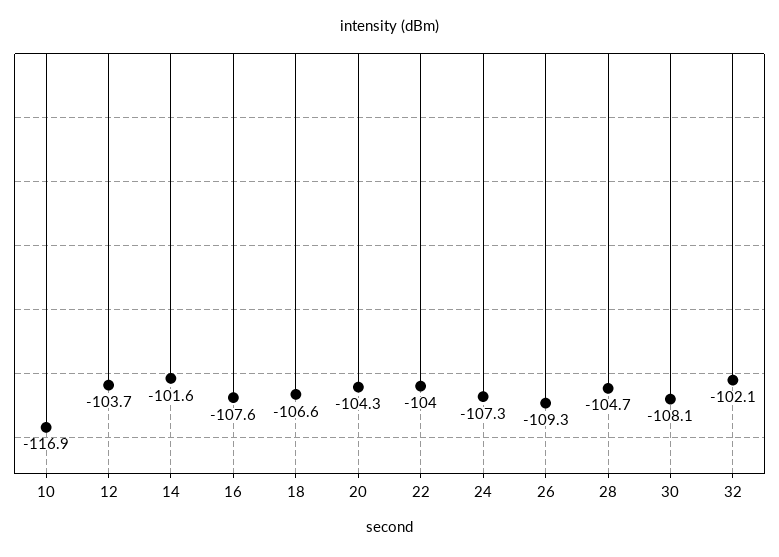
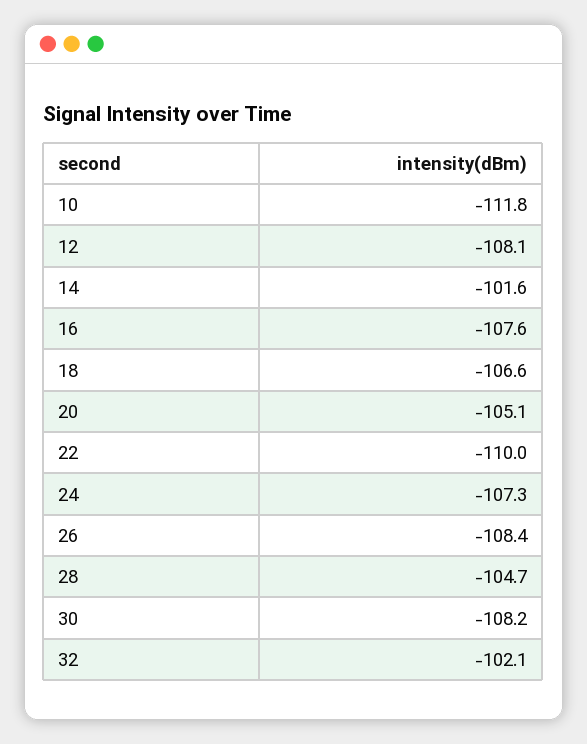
10: -116.9 -> -111.8
12: -103.7 -> -108.1
20: -104.3 -> -105.1
22: -104 -> -110
26: -109.3 -> -108.4
30: -108.1 -> -108.2

